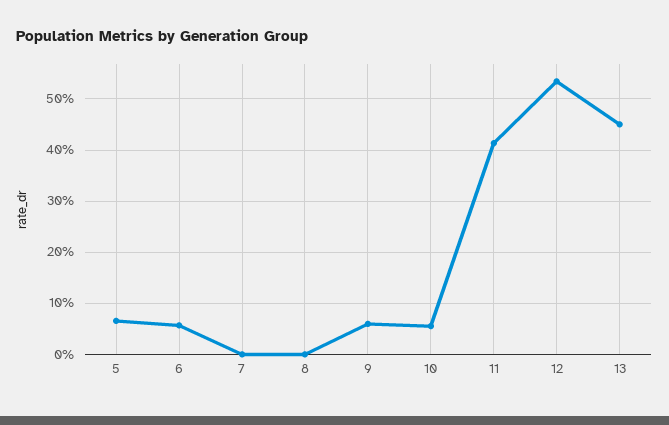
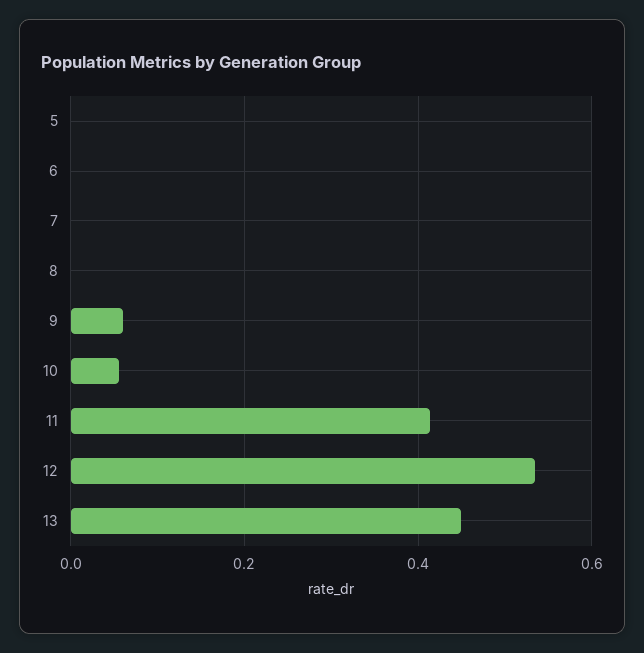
5: 0.06 -> 0
6: 0.06 -> 0

